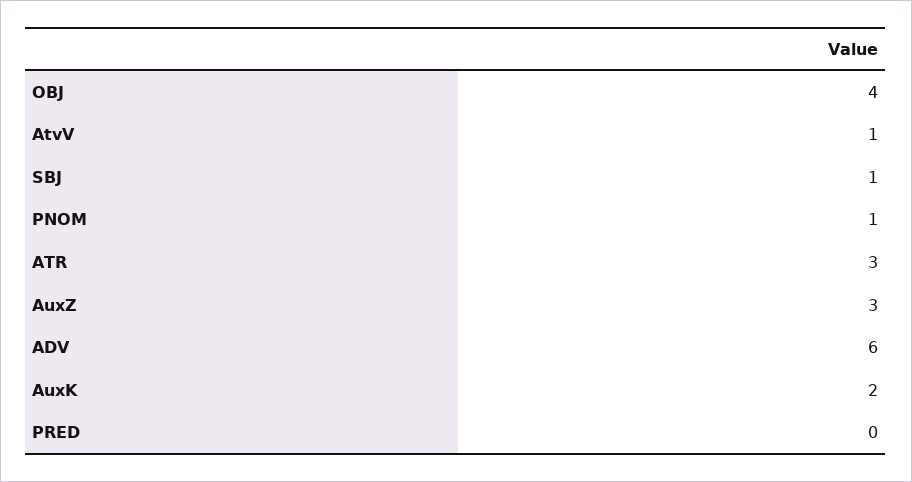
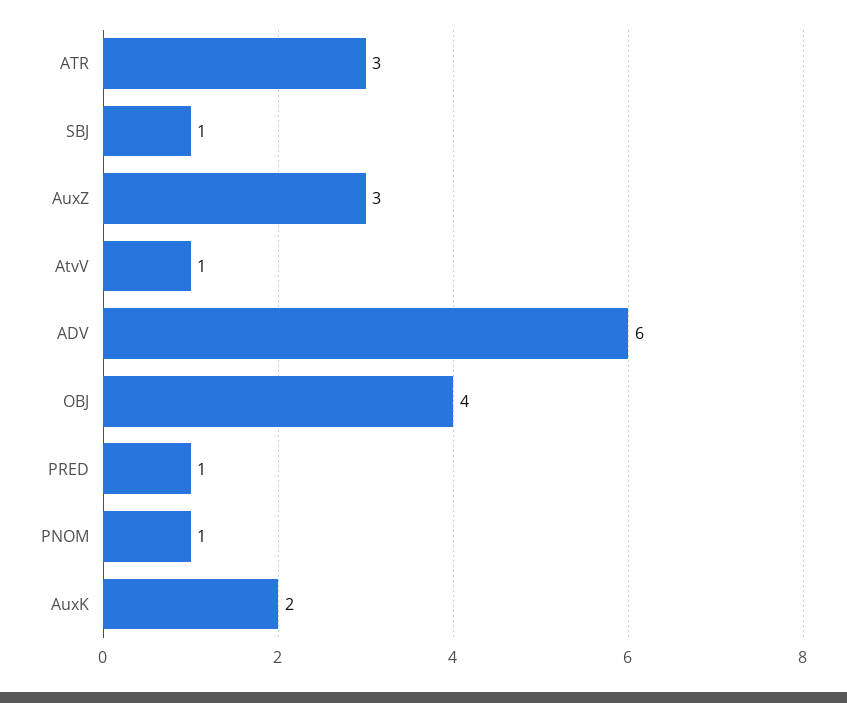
PRED: 0 -> 1

